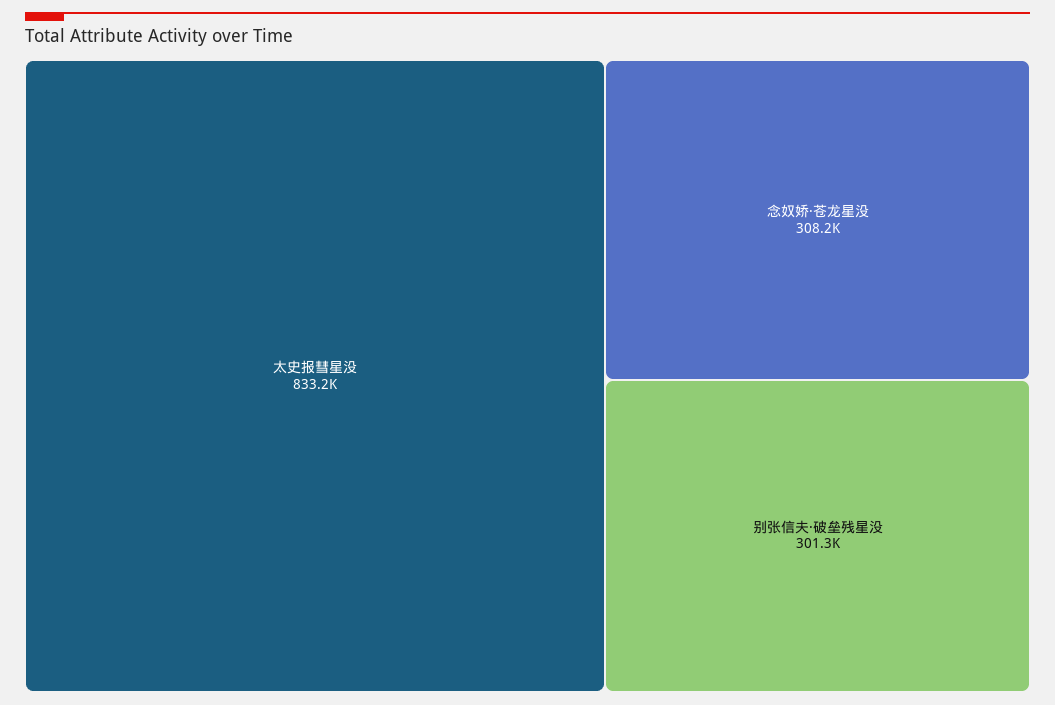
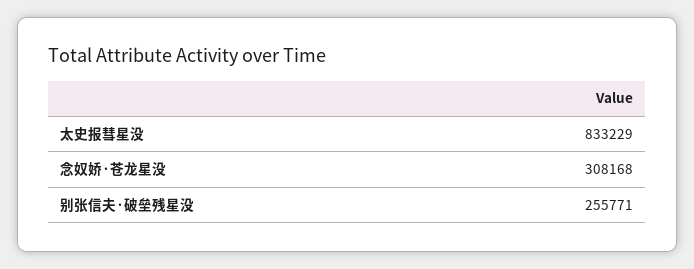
别张信夫·破垒残星没: 301300 -> 255771

